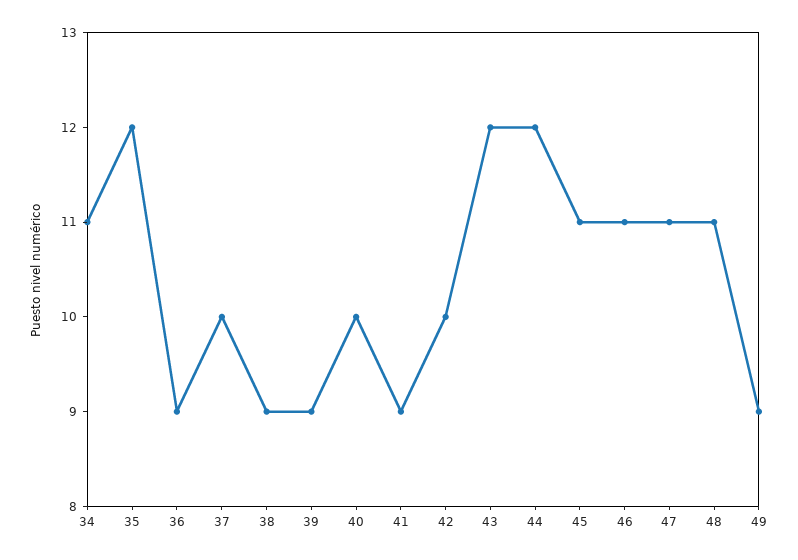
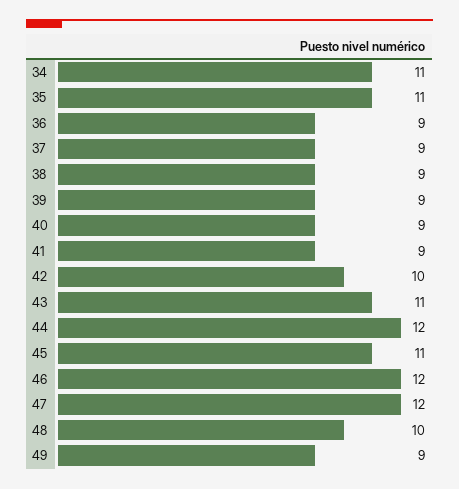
35: 12 -> 11
37: 10 -> 9
40: 10 -> 9
43: 12 -> 11
46: 11 -> 12
47: 11 -> 12
48: 11 -> 10

